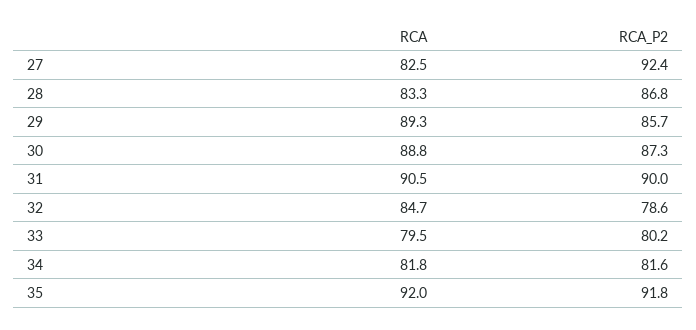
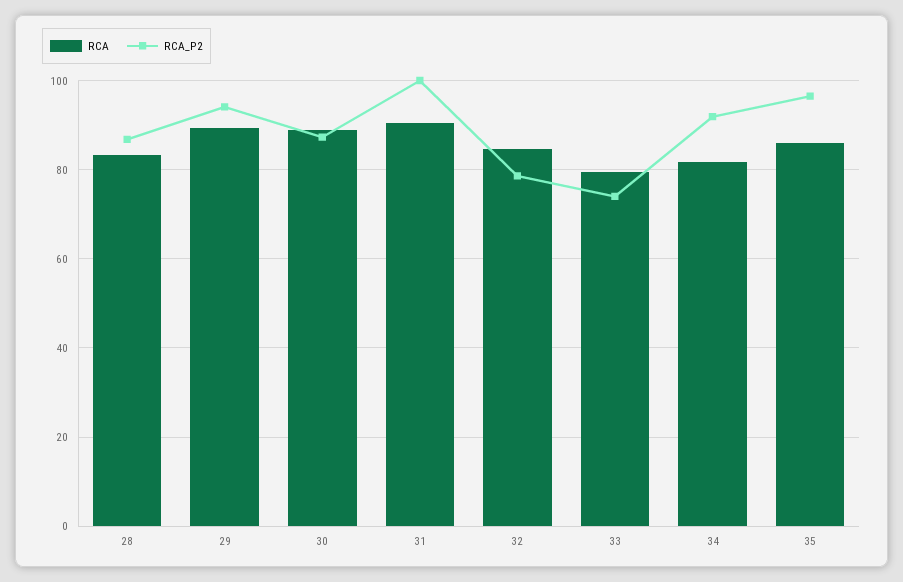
RCA, 27: 82.5 -> none
RCA_P2, 27: 92.4 -> none
RCA_P2, 29: 85.7 -> 94
RCA_P2, 31: 90 -> 100
RCA_P2, 33: 80.2 -> 74
RCA_P2, 34: 81.6 -> 92
RCA, 35: 92 -> 86
RCA_P2, 35: 91.8 -> 96

